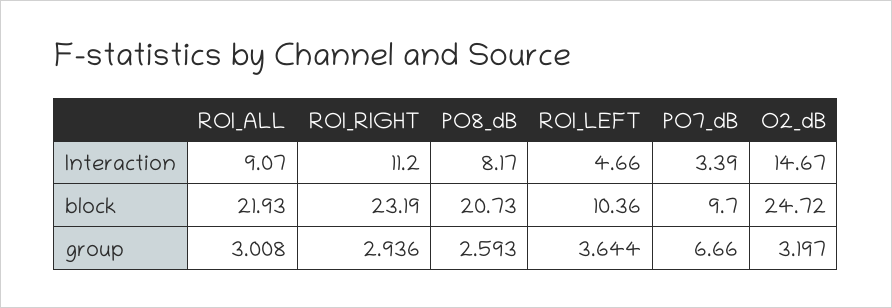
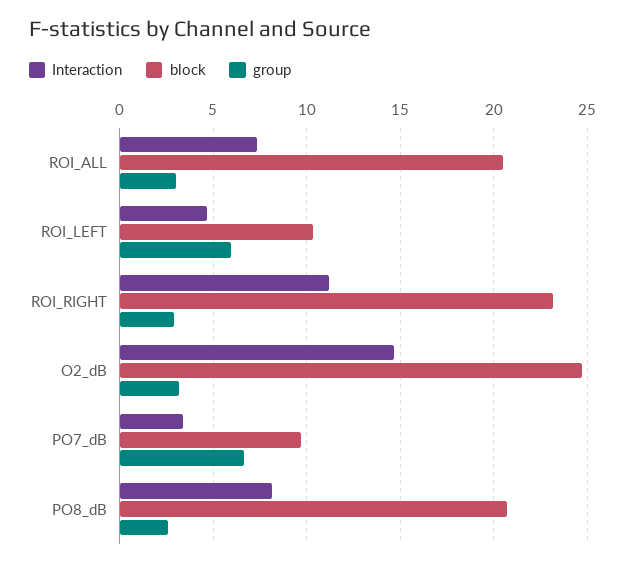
Interaction, ROI_ALL: 9.07 -> 7.5
block, ROI_ALL: 21.93 -> 20.5
group, ROI_LEFT: 3.644 -> 6

